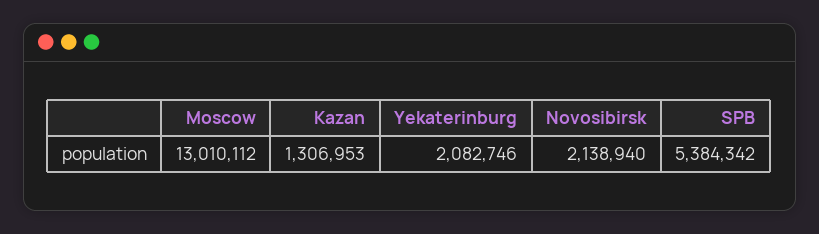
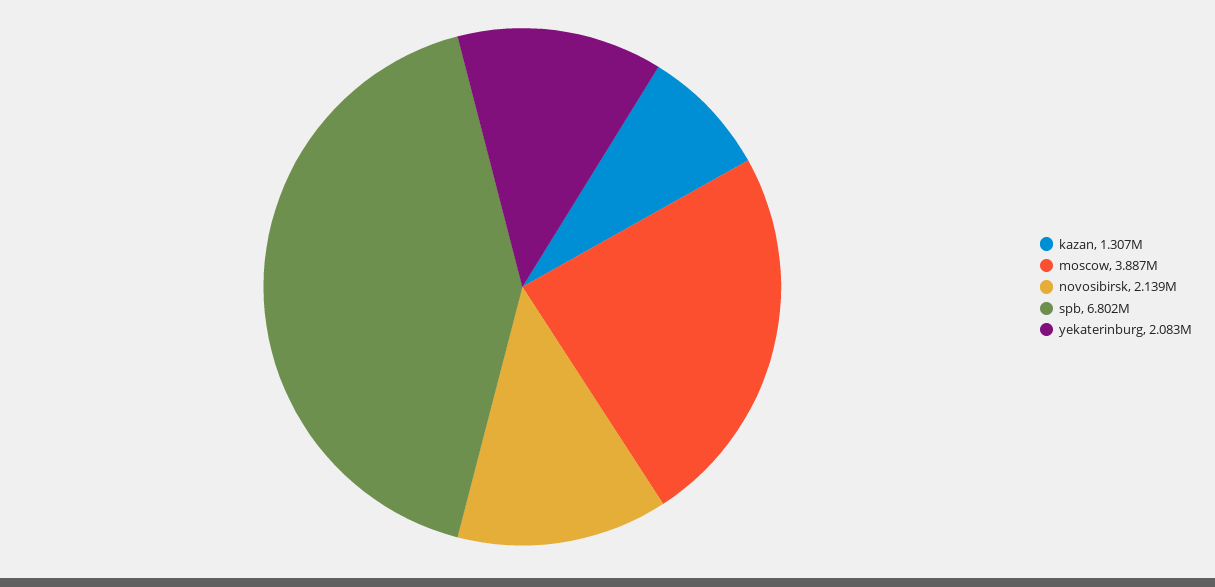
Moscow: 13010112 -> 3887000
SPB: 5384342 -> 6802000

